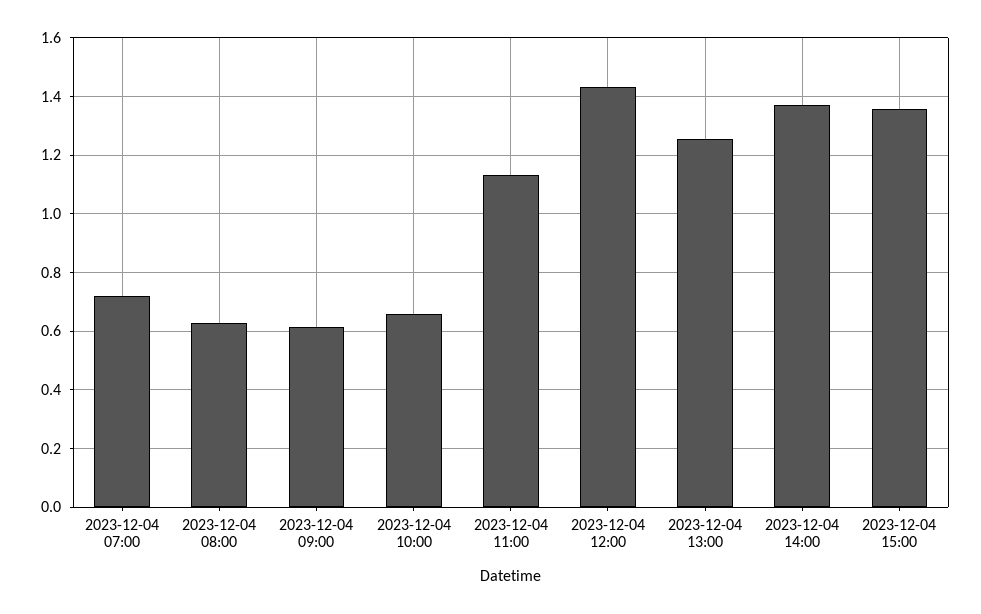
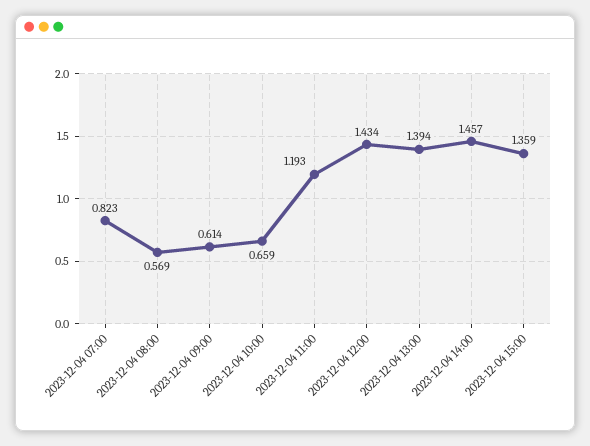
2023-12-04 07:00: 0.725 -> 0.823
2023-12-04 08:00: 0.625 -> 0.569
2023-12-04 11:00: 1.125 -> 1.193
2023-12-04 13:00: 1.25 -> 1.394
2023-12-04 14:00: 1.375 -> 1.457

